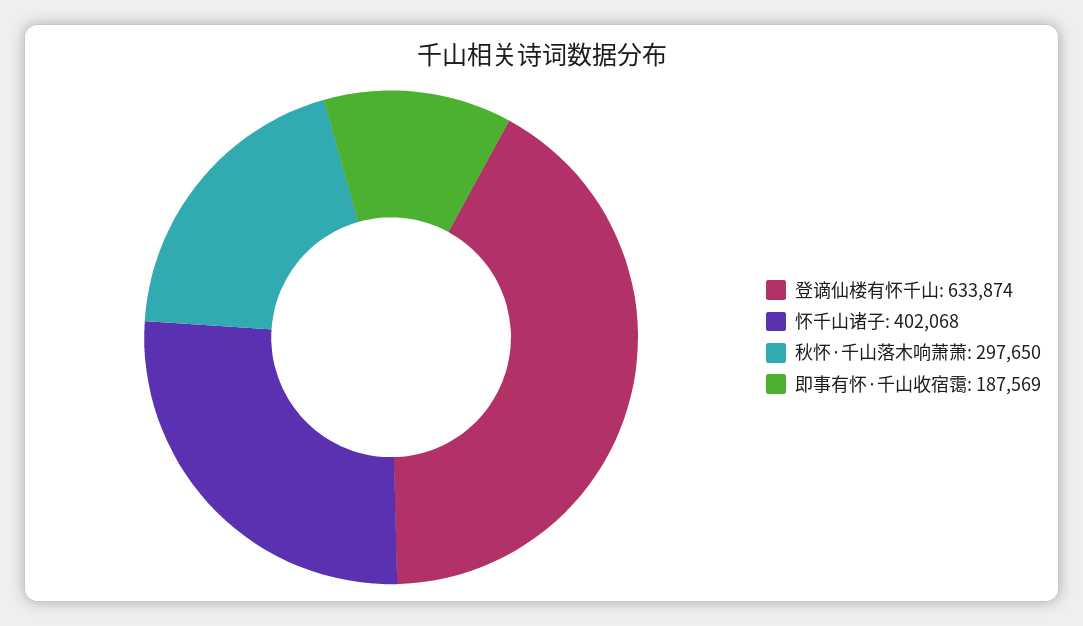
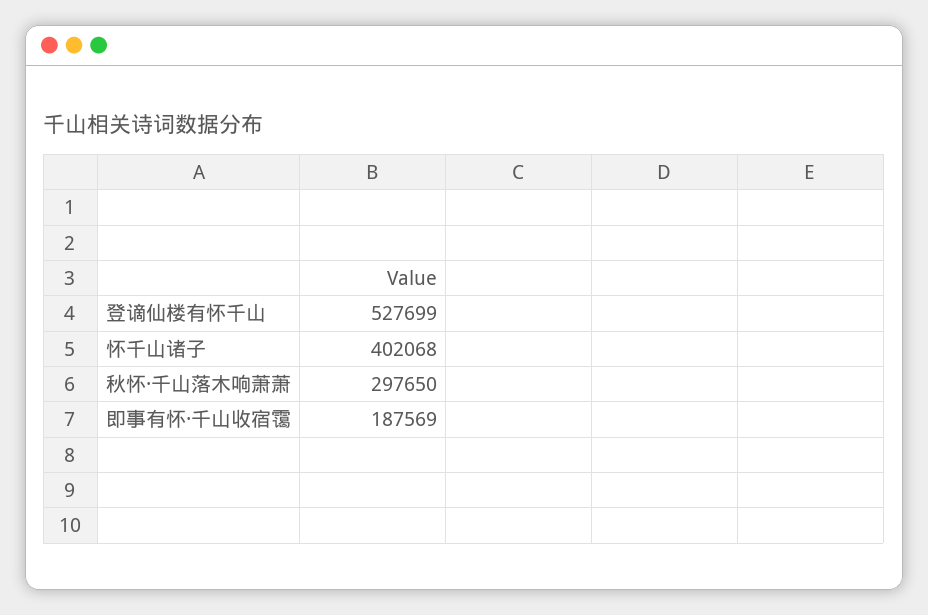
登谪仙楼有怀千山: 633874 -> 527699

